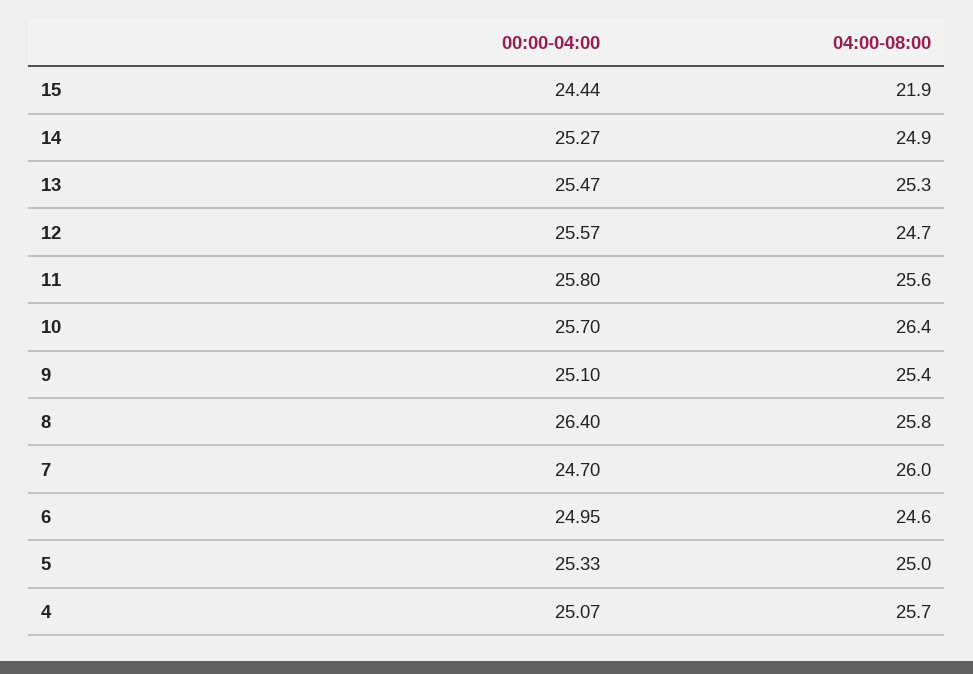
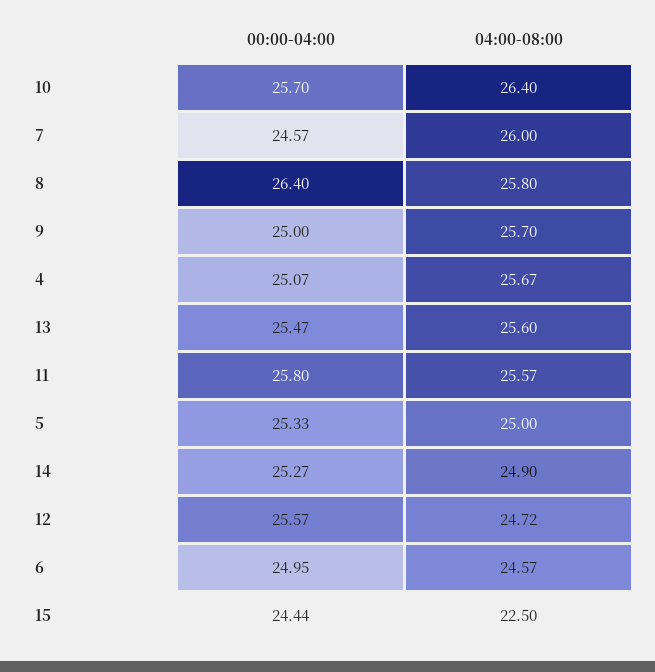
04:00-08:00, 15: 21.9 -> 22.5
04:00-08:00, 13: 25.3 -> 25.6
00:00-04:00, 9: 25.1 -> 25
04:00-08:00, 9: 25.4 -> 25.7
00:00-04:00, 7: 24.7 -> 24.57

